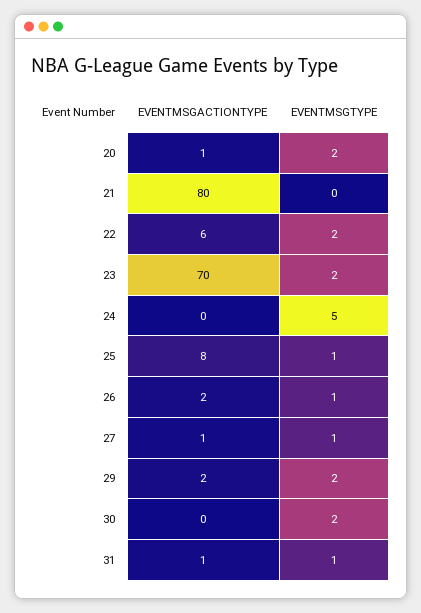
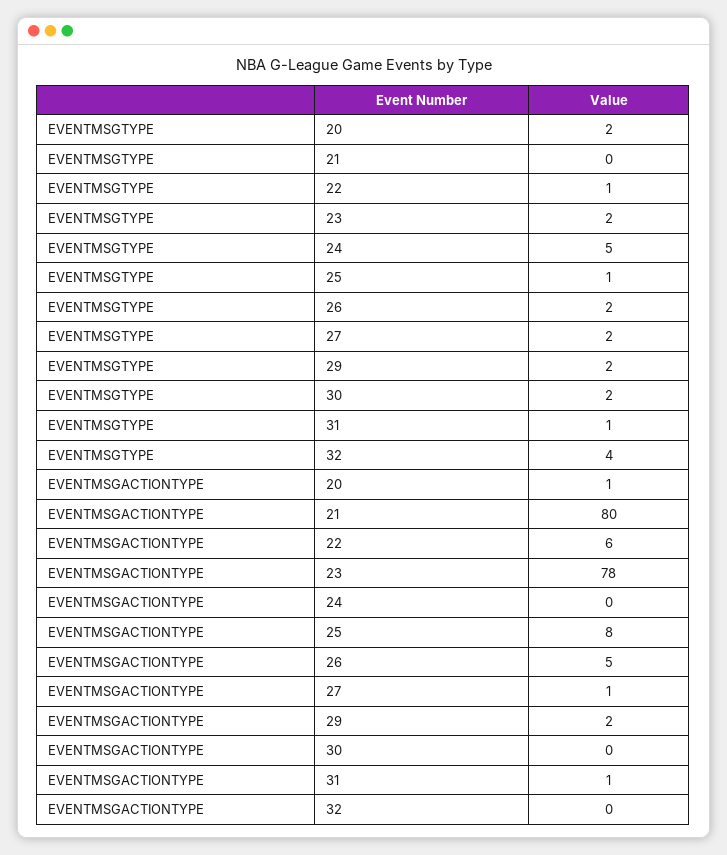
EVENTMSGTYPE, 22: 2 -> 1
EVENTMSGACTIONTYPE, 23: 70 -> 78
EVENTMSGACTIONTYPE, 26: 2 -> 5
EVENTMSGTYPE, 26: 1 -> 2
EVENTMSGTYPE, 27: 1 -> 2
EVENTMSGTYPE, 32: none -> 4
EVENTMSGACTIONTYPE, 32: none -> 0

